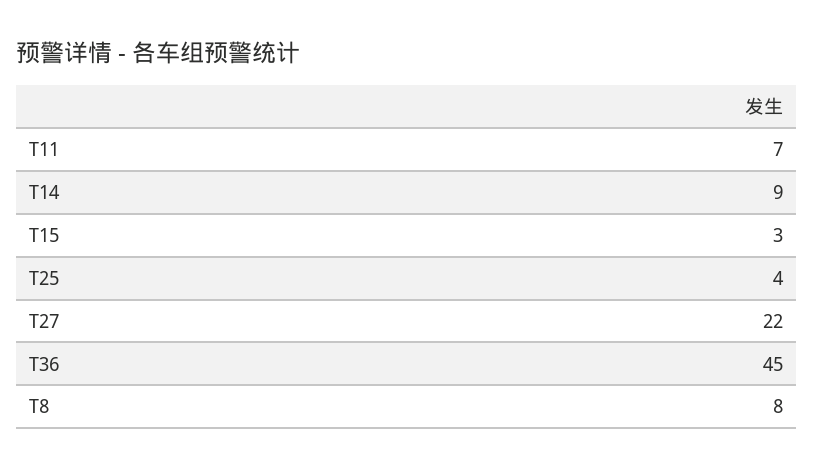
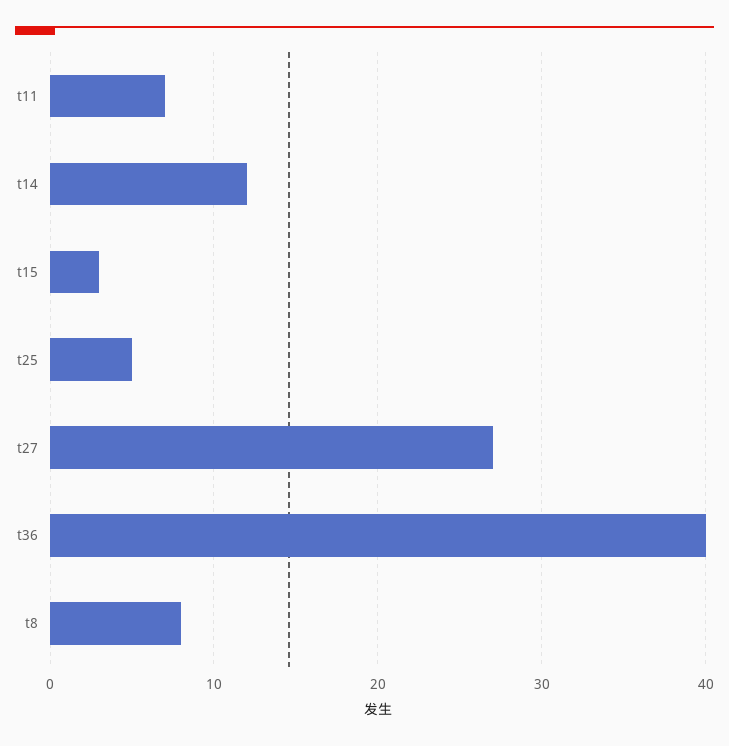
T14: 9 -> 12
T25: 4 -> 5
T27: 22 -> 27
T36: 45 -> 40

